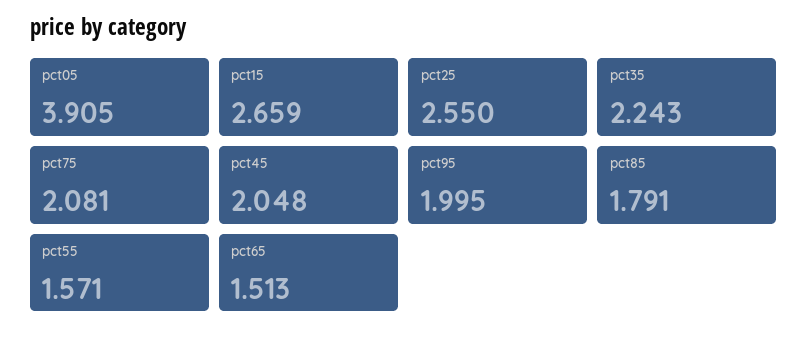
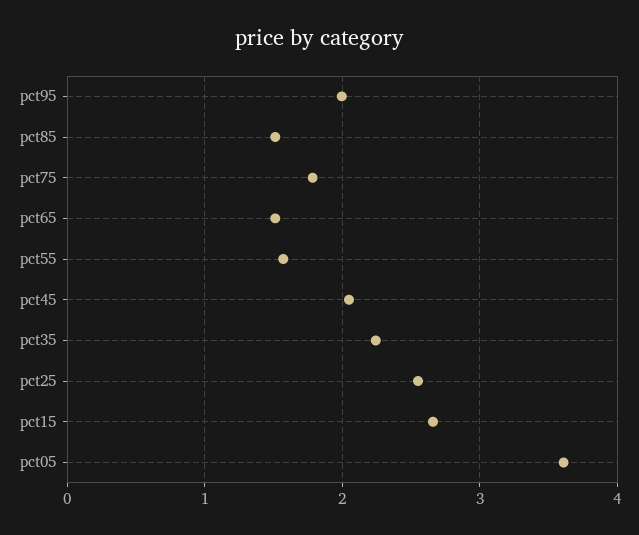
pct05: 3.905 -> 3.6
pct75: 2.081 -> 1.8
pct85: 1.791 -> 1.5

